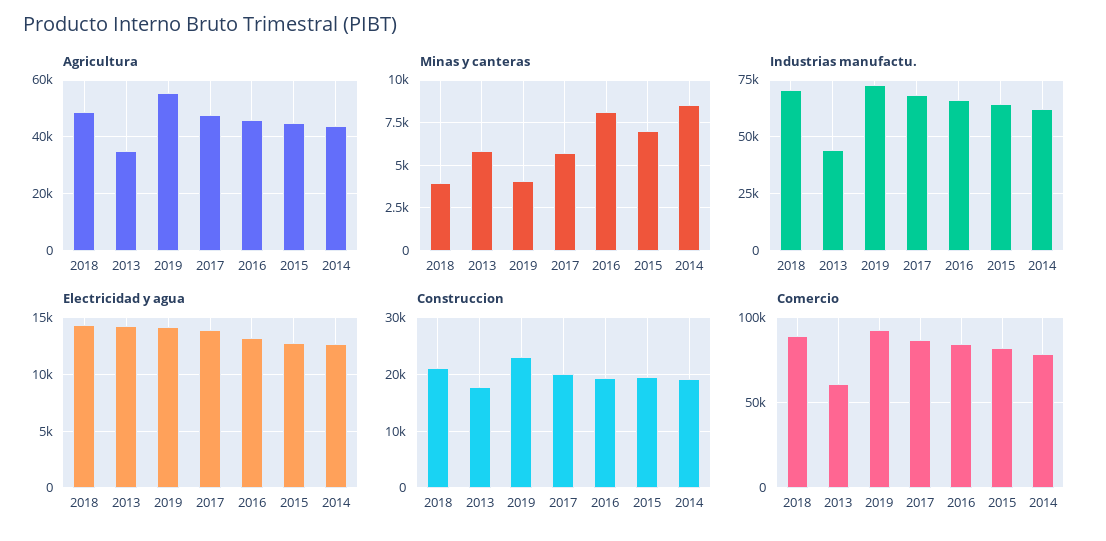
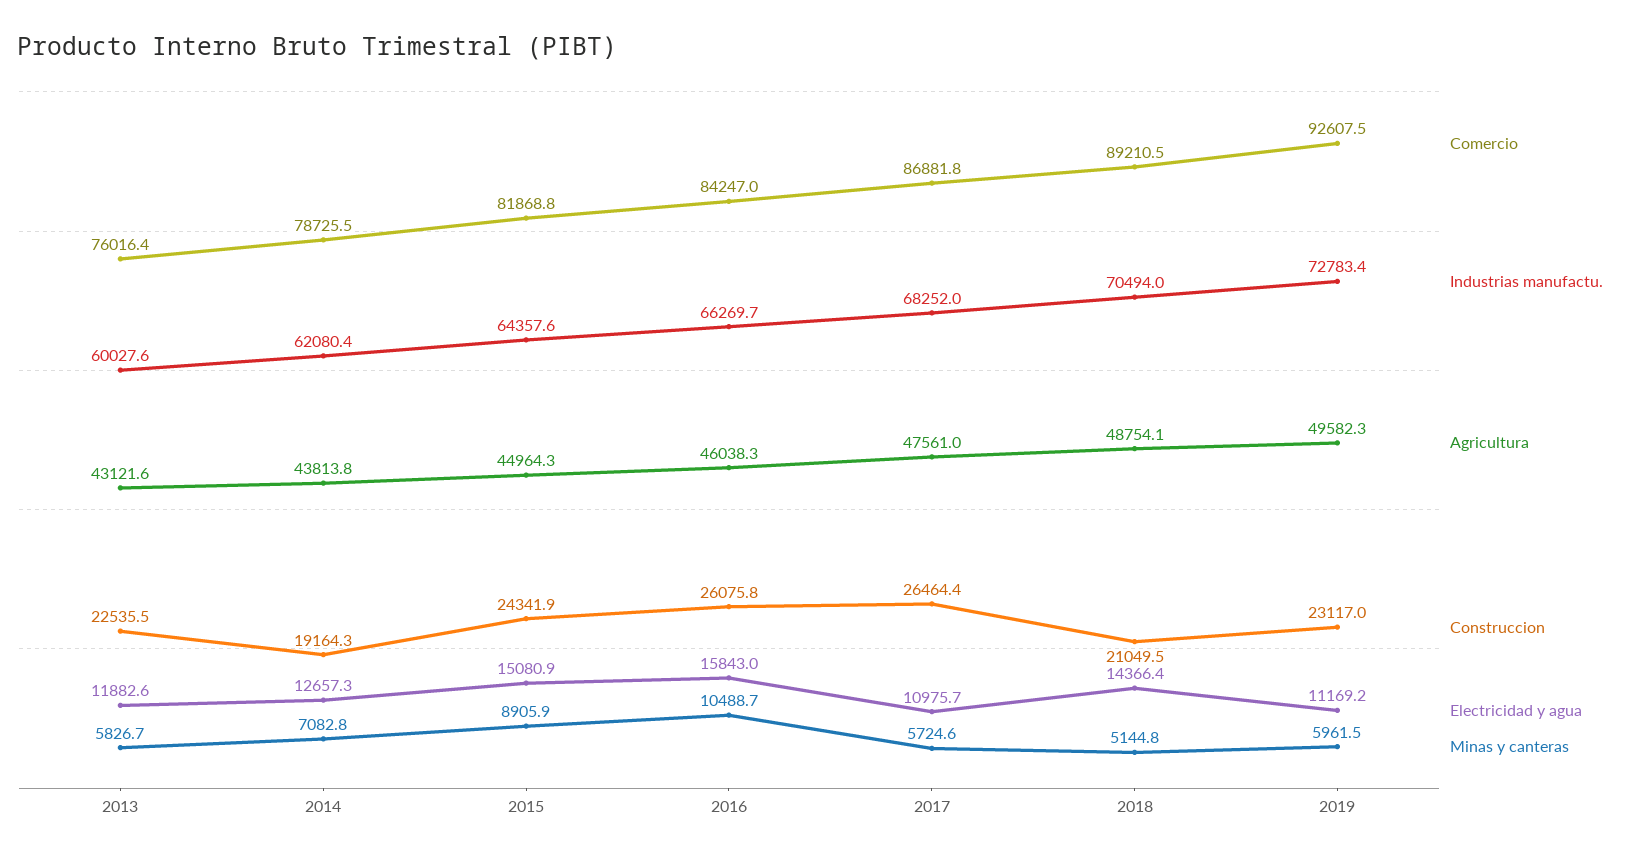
Agricultura, 2013: 35000 -> 43121.6
Agricultura, 2019: 55000 -> 49582.3
Minas y canteras, 2018: 4000 -> 5144.8
Minas y canteras, 2019: 4000 -> 5961.5
Minas y canteras, 2016: 8000 -> 10488.7
Minas y canteras, 2015: 7000 -> 8905.9
Minas y canteras, 2014: 8500 -> 7082.8
Industrias manufactu., 2013: 45000 -> 60027.6
Electricidad y agua, 2013: 14000 -> 11882.6
Electricidad y agua, 2019: 14000 -> 11169.2
Electricidad y agua, 2017: 14000 -> 10975.7
Electricidad y agua, 2016: 13000 -> 15843
Electricidad y agua, 2015: 13000 -> 15080.9
Construccion, 2013: 18000 -> 22535.5
Construccion, 2017: 20000 -> 26464.4
Construccion, 2016: 20000 -> 26075.8
Construccion, 2015: 20000 -> 24341.9
Comercio, 2013: 60000 -> 76016.4

